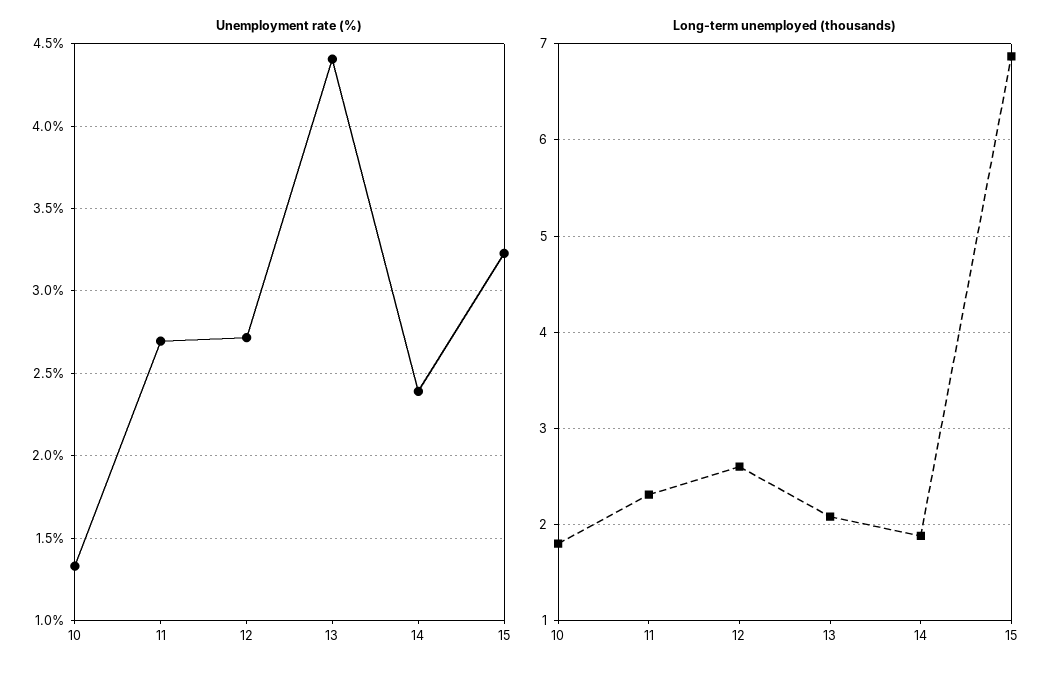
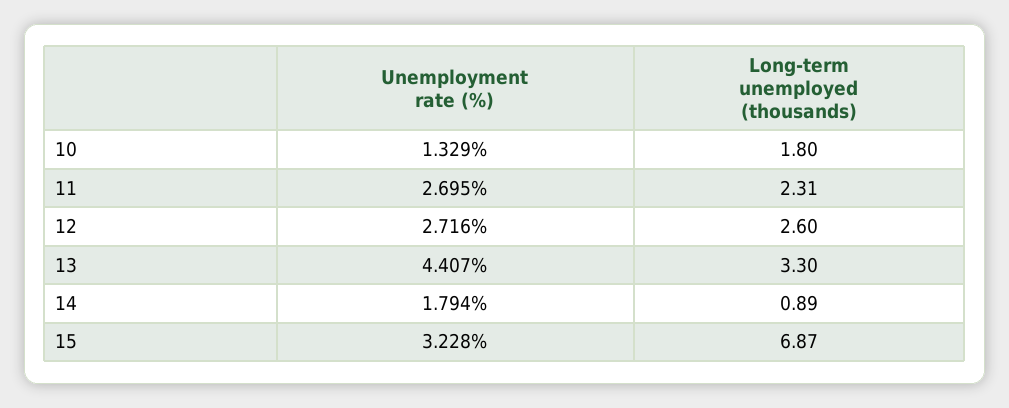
Unemployment rate (%), 14: 2.4 -> 1.794
Long-term unemployed (thousands), 13: 2.1 -> 3.3
Long-term unemployed (thousands), 14: 1.9 -> 0.89

